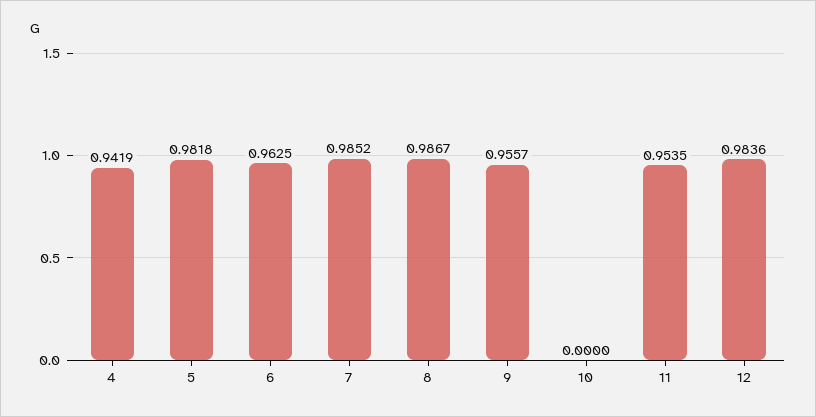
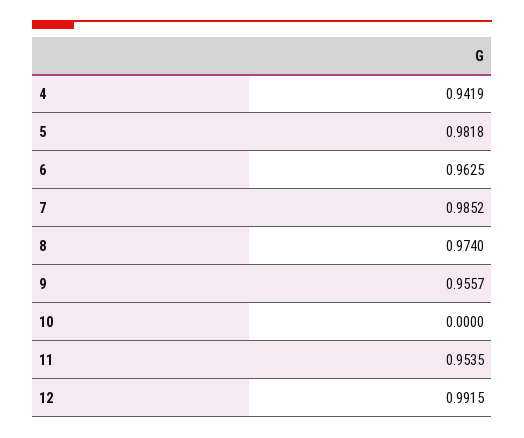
8: 0.9867 -> 0.974
12: 0.9836 -> 0.9915

